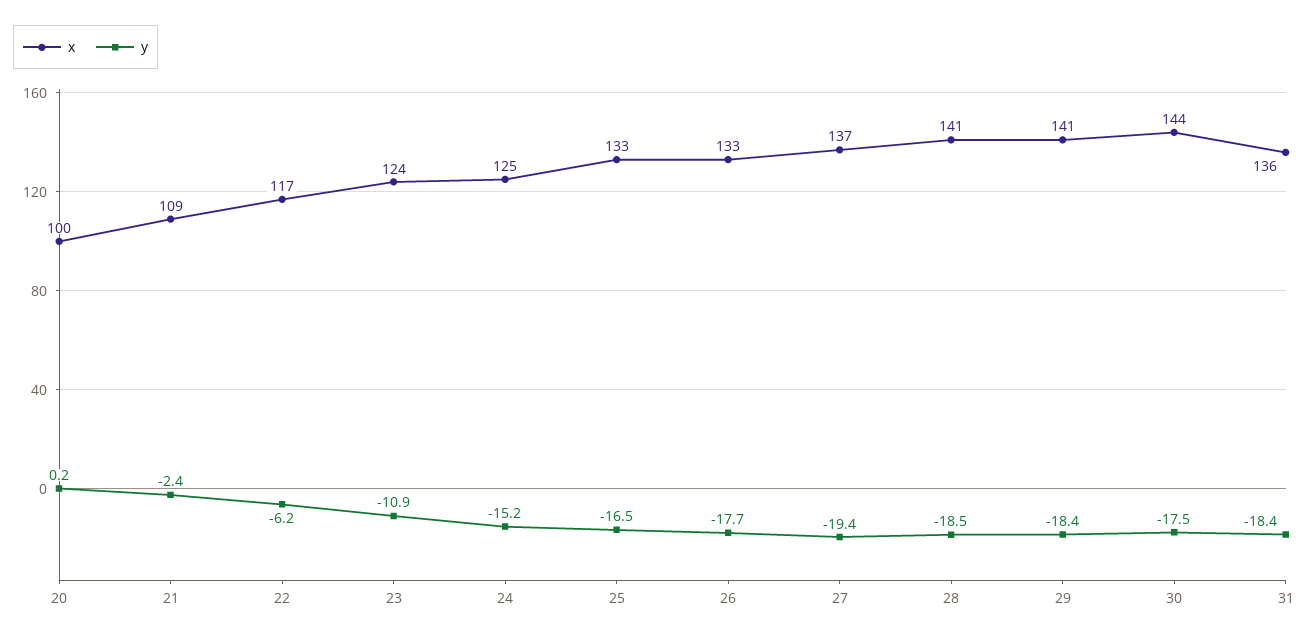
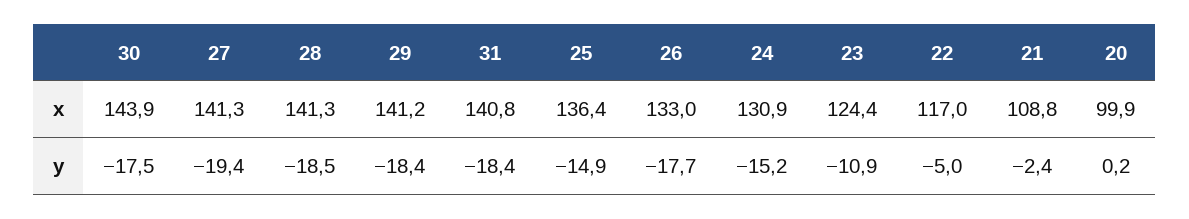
y, 22: -6.2 -> -5
x, 24: 125 -> 130.9
x, 25: 133 -> 136.4
y, 25: -16.5 -> -14.9
x, 27: 137 -> 141.3
x, 31: 136 -> 140.8

